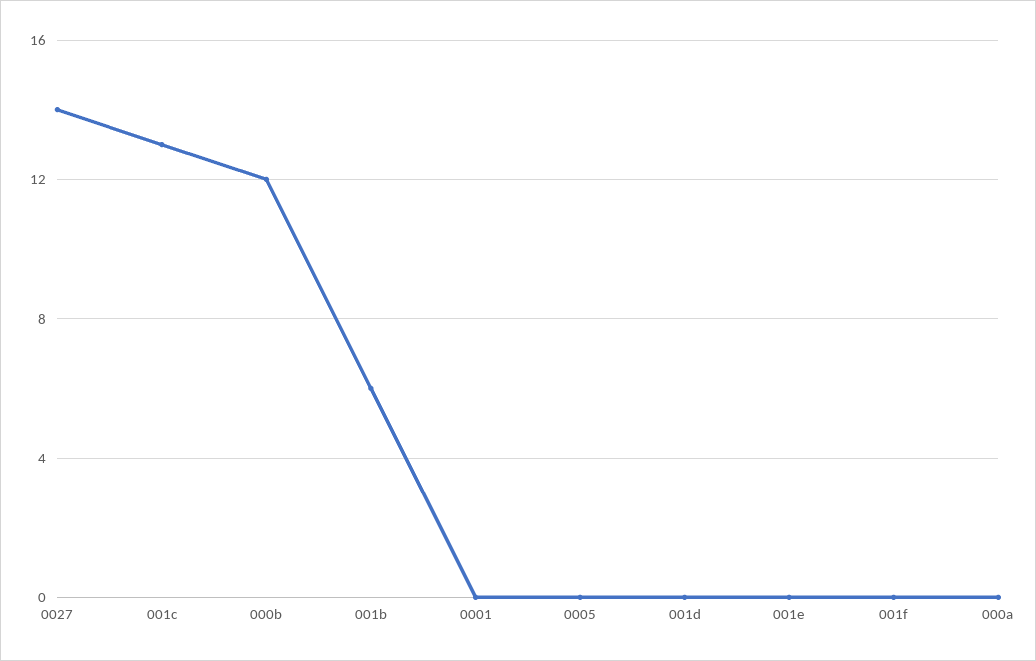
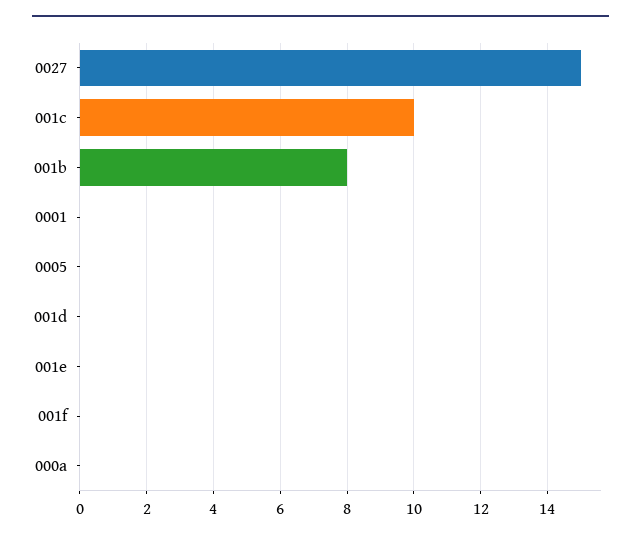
0027: 14 -> 15
001c: 13 -> 10
000b: 12 -> none
001b: 6 -> 8

